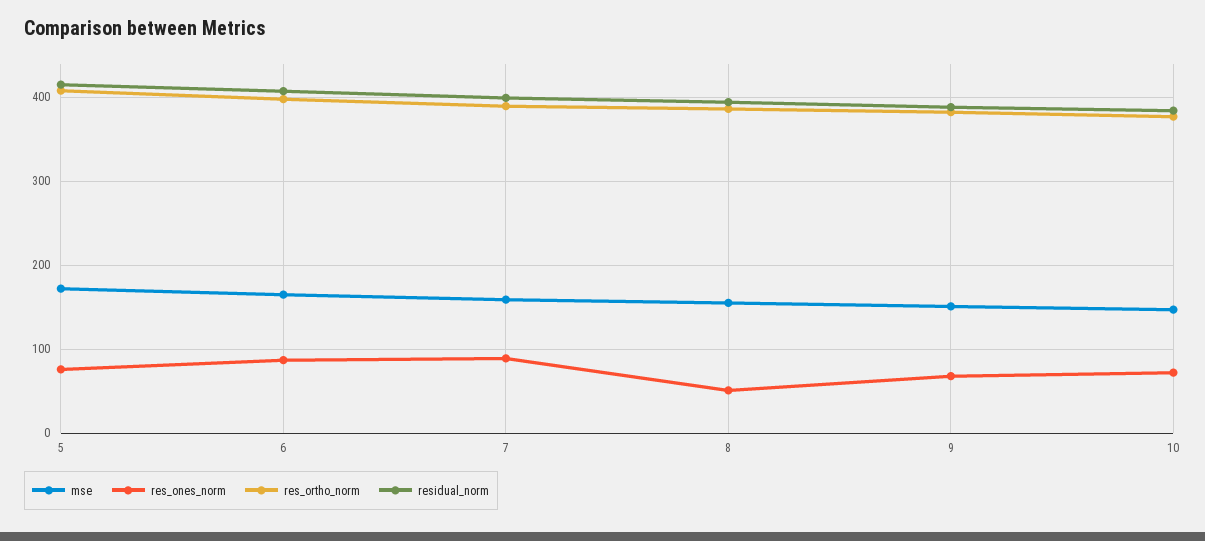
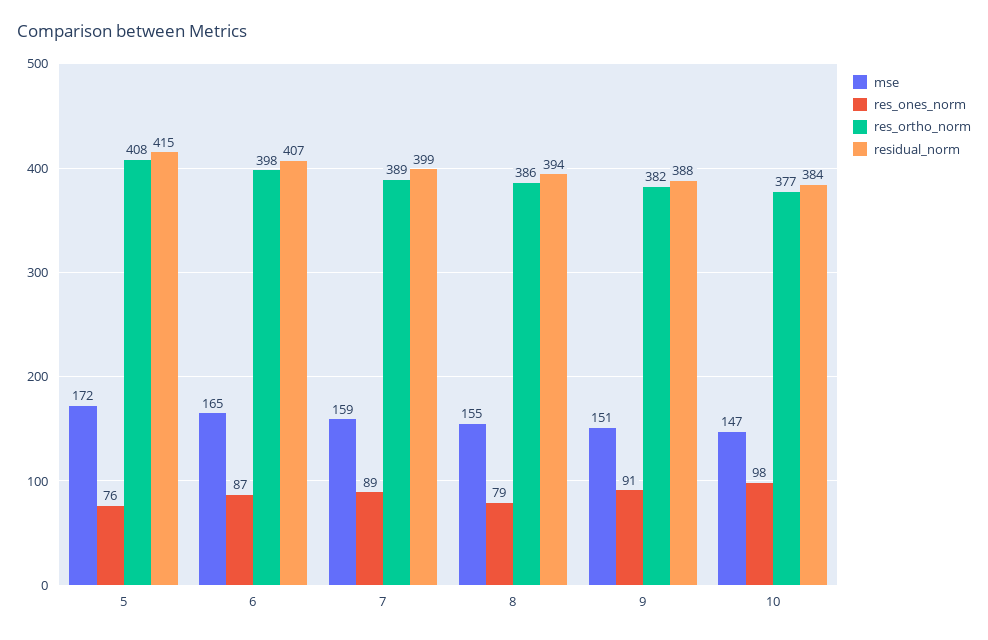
res_ones_norm, 8: 50 -> 79
res_ones_norm, 9: 70 -> 91
res_ones_norm, 10: 70 -> 98

